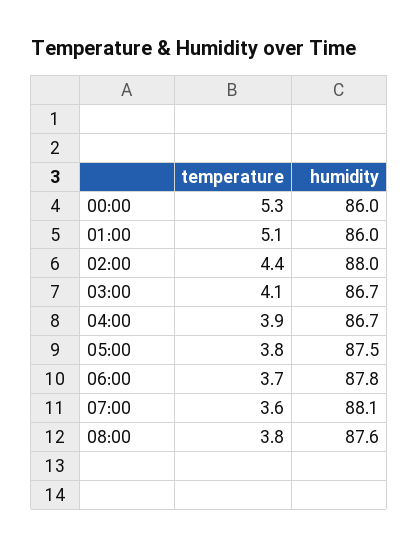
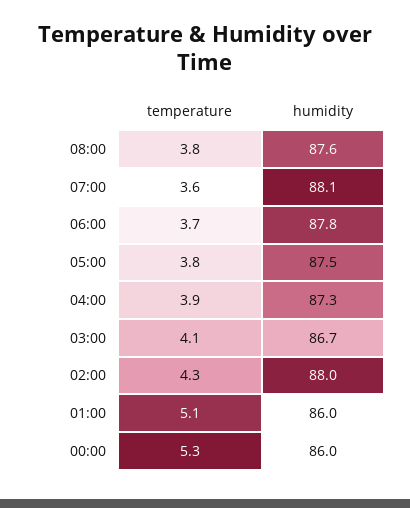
temperature, 02:00: 4.4 -> 4.3
humidity, 04:00: 86.7 -> 87.3

